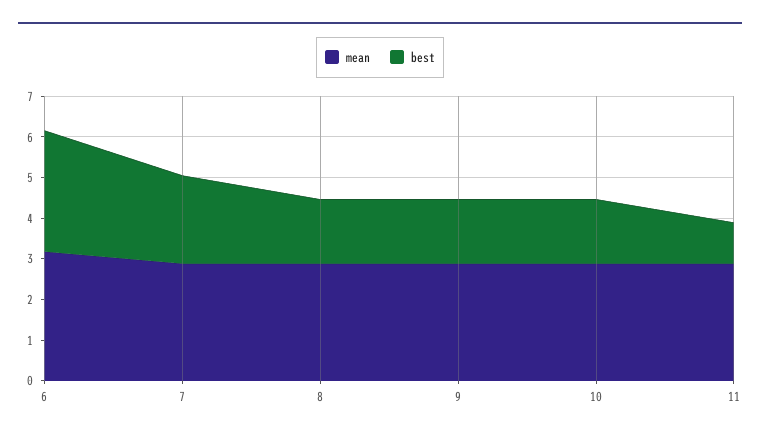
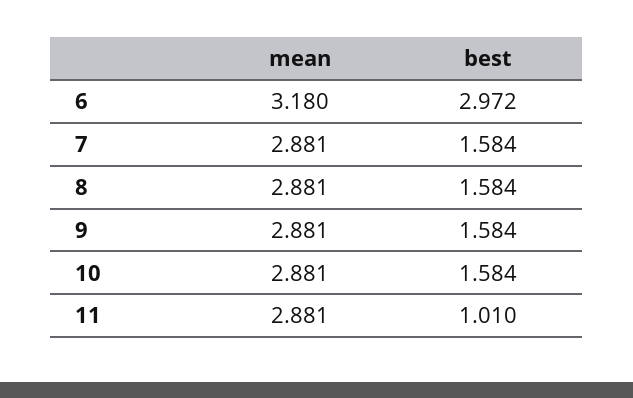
best, 7: 2.2 -> 1.584

